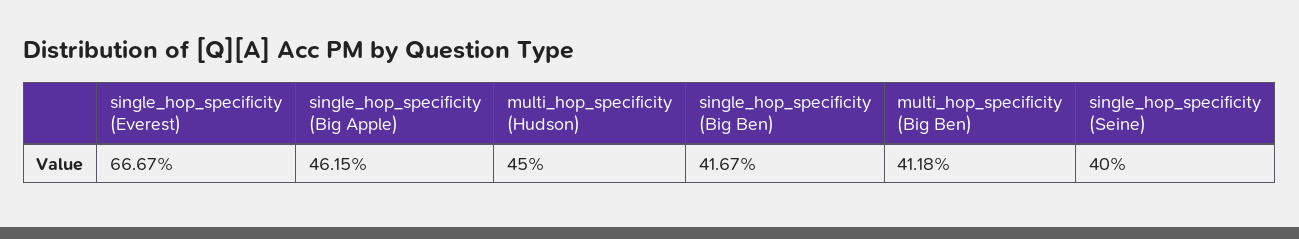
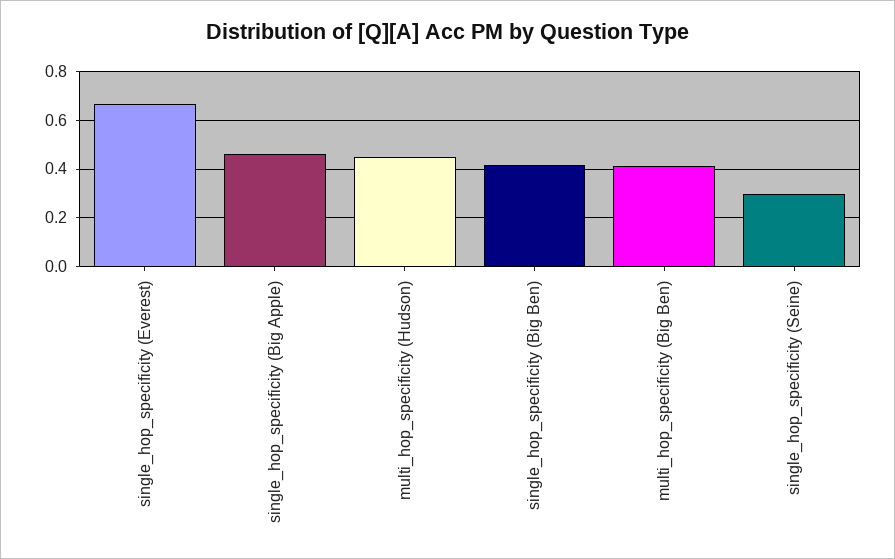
single_hop_specificity (Seine): 0.4 -> 0.3

